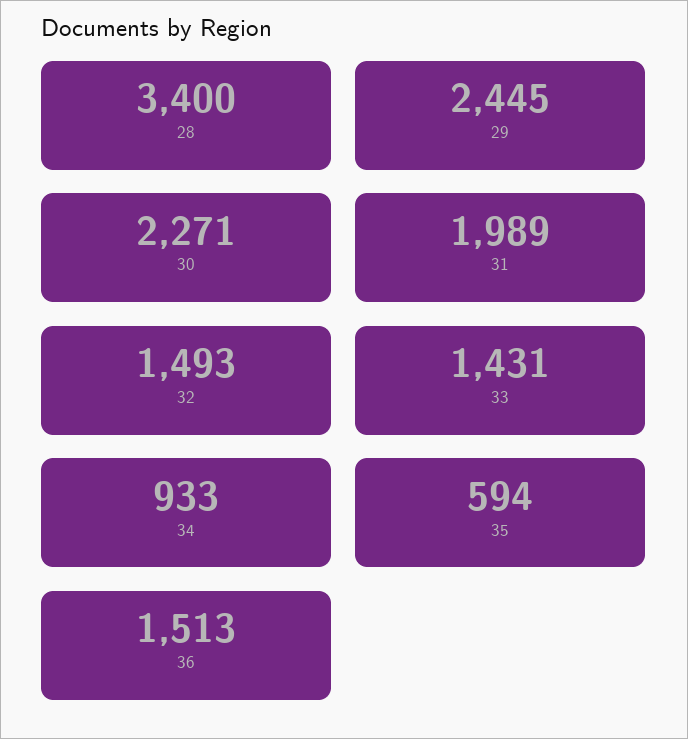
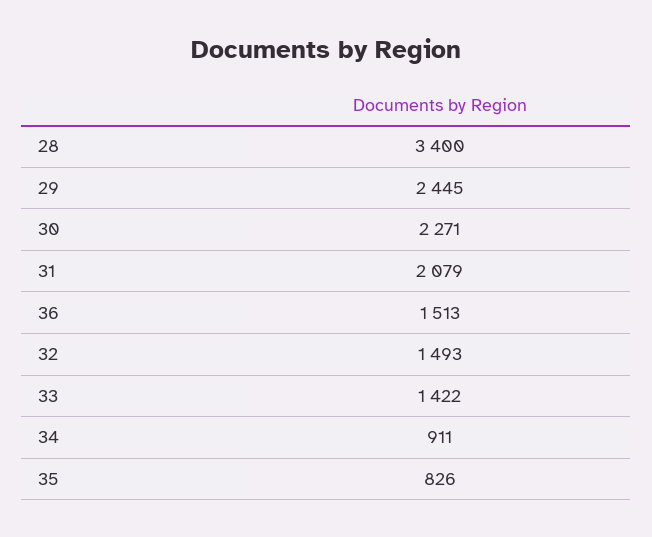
31: 1989 -> 2079
33: 1431 -> 1422
34: 933 -> 911
35: 594 -> 826

